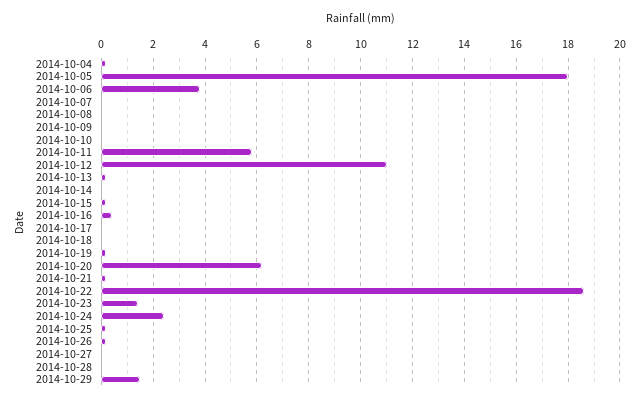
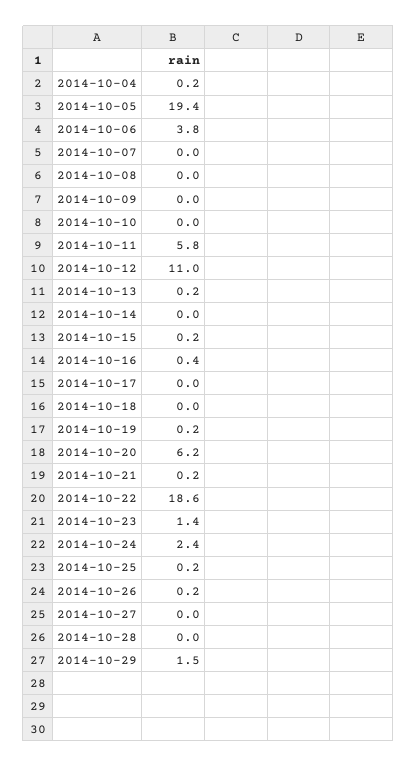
2014-10-05: 18 -> 19.4

